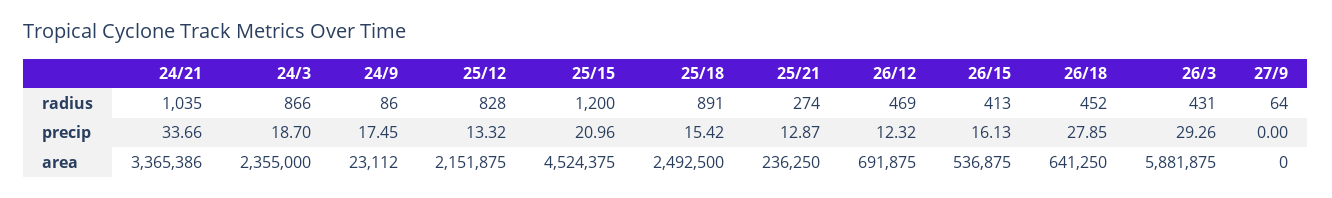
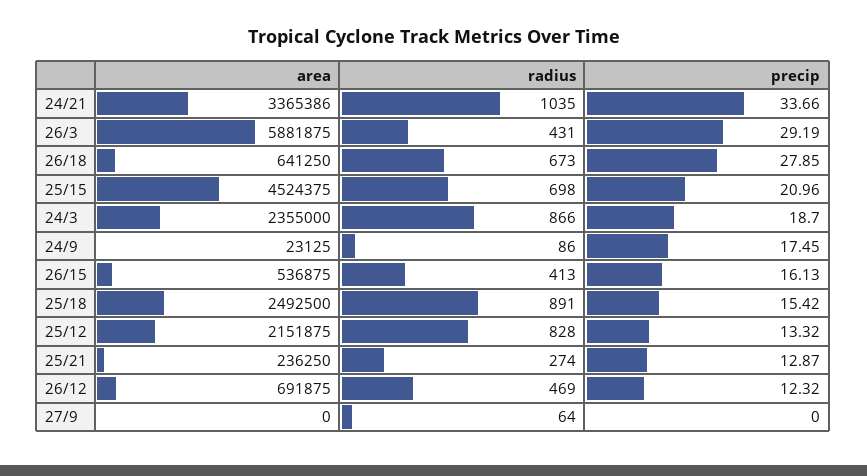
25/15, radius: 1200 -> 698
26/18, radius: 452 -> 673
26/3, precip: 29.26 -> 29.19
24/9, area: 23112 -> 23125

